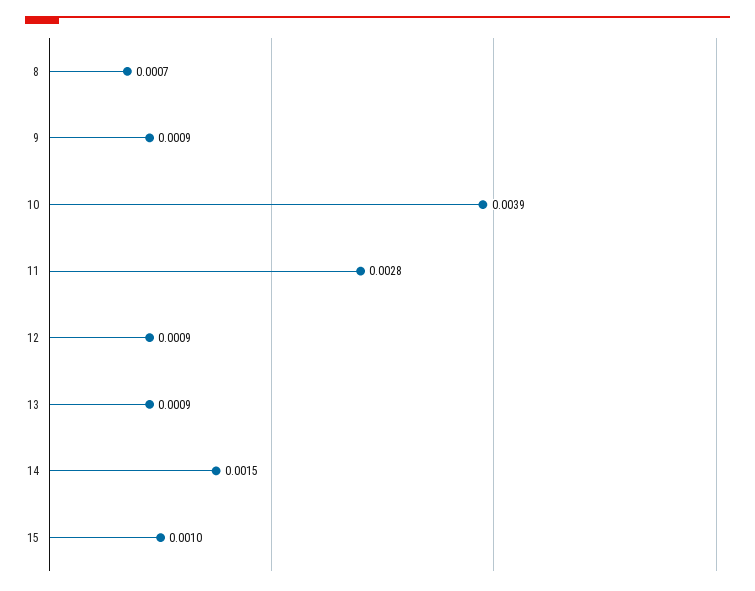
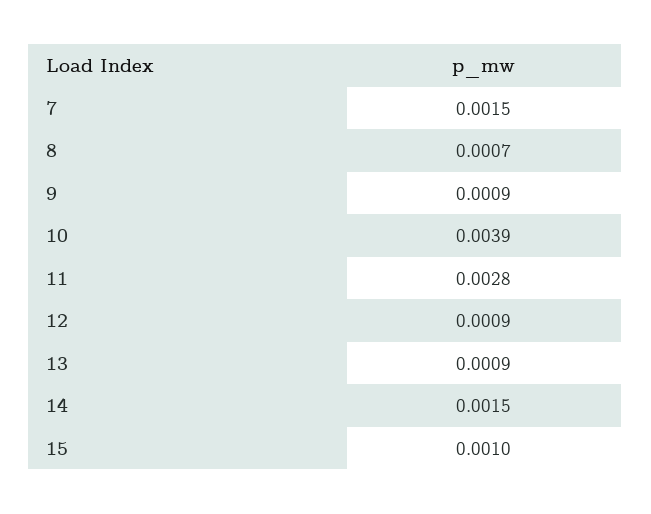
7: none -> 0.0015

